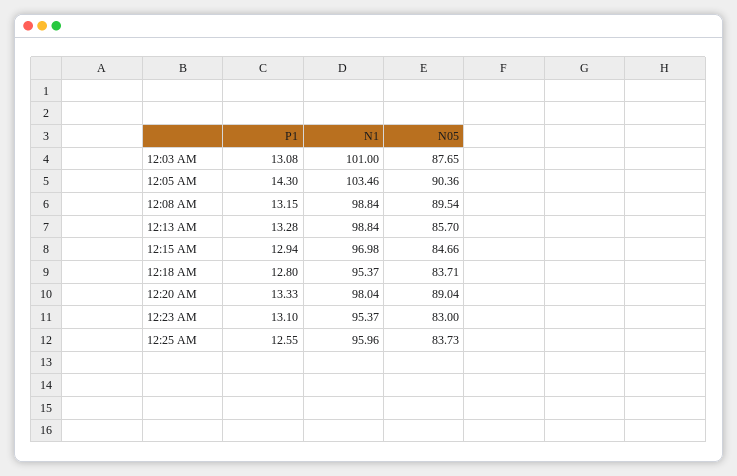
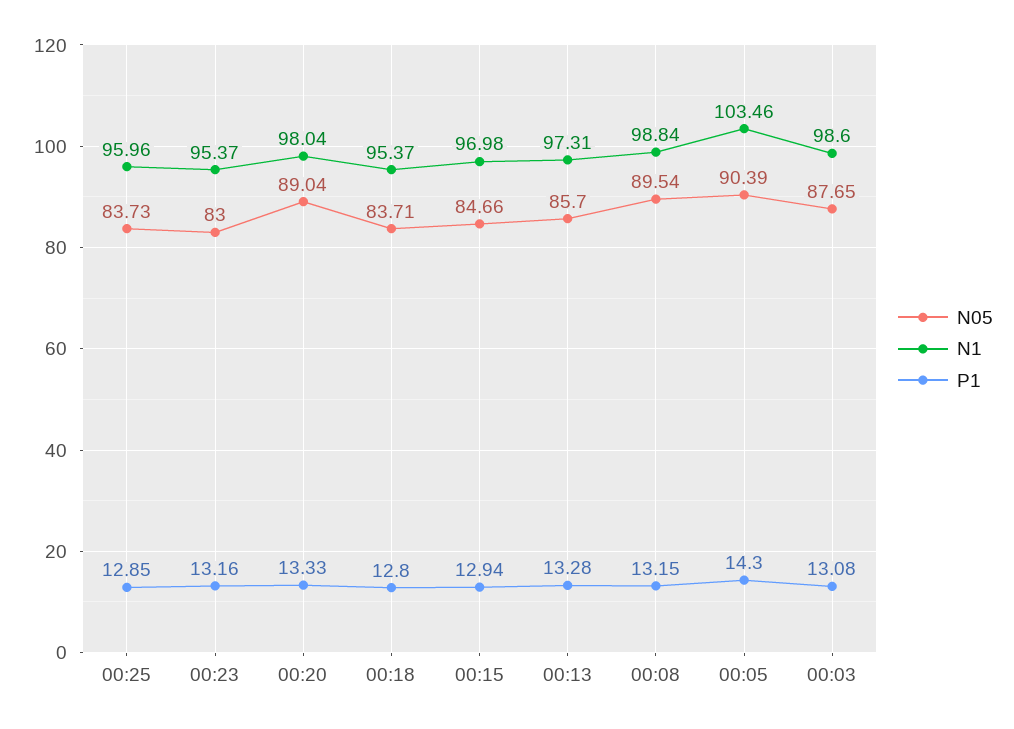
N1, 12:03 AM: 101 -> 98.6
N05, 12:05 AM: 90.36 -> 90.39
N1, 12:13 AM: 98.84 -> 97.31
P1, 12:23 AM: 13.1 -> 13.16
P1, 12:25 AM: 12.55 -> 12.85

